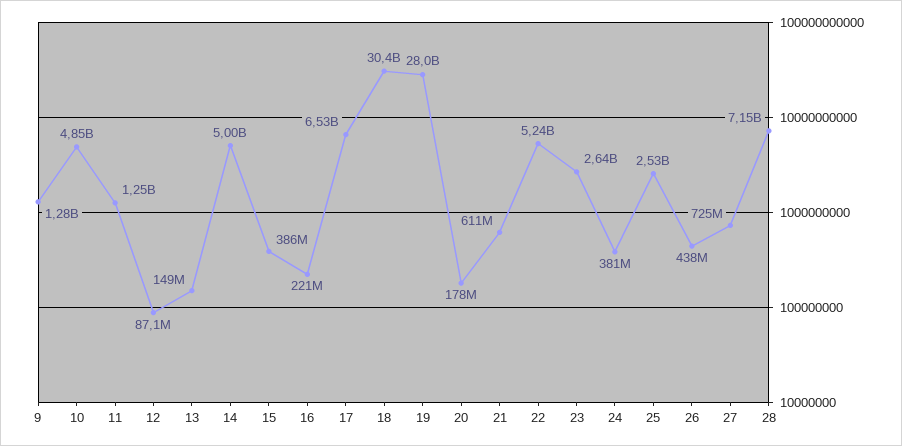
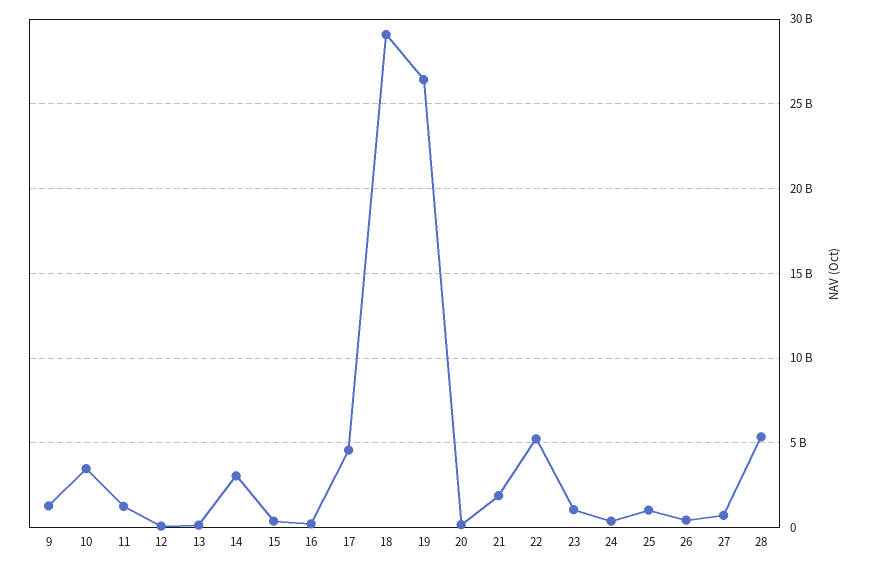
10: 4850000000 -> 3500000000
14: 5000000000 -> 3000000000
17: 6530000000 -> 4500000000
18: 30400000000 -> 29000000000
19: 28000000000 -> 26500000000
21: 611000000 -> 2000000000
23: 2640000000 -> 1000000000
25: 2530000000 -> 1000000000
28: 7150000000 -> 5500000000

